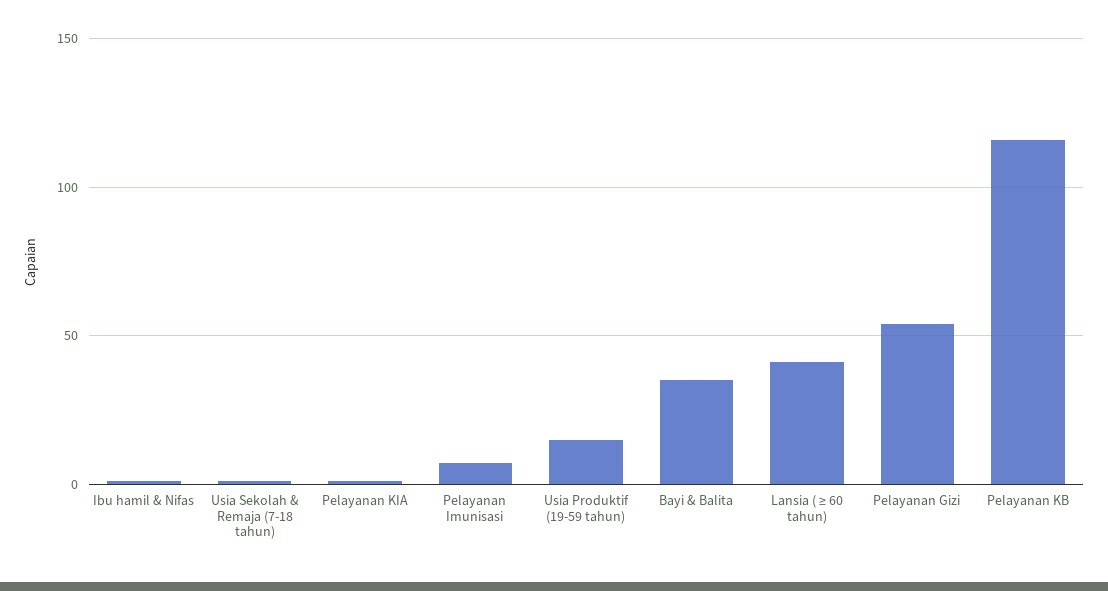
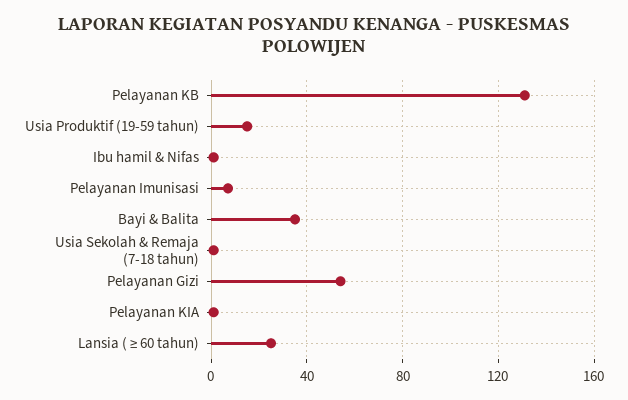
Lansia ( ≥ 60 tahun): 40 -> 25
Pelayanan KB: 115 -> 130

